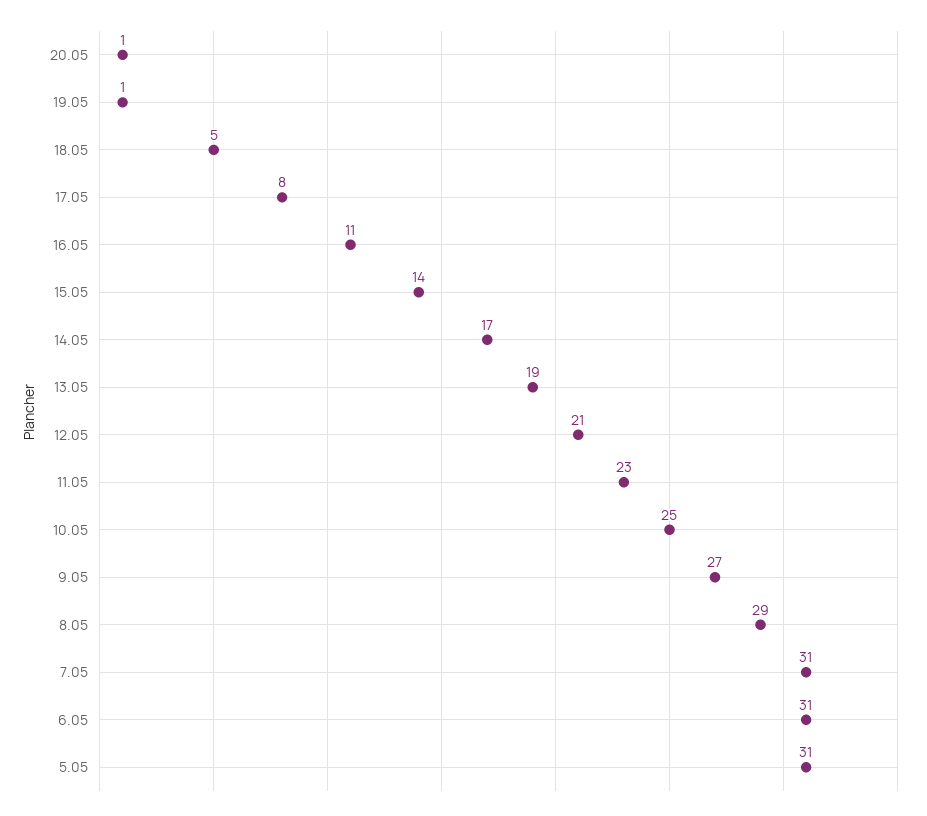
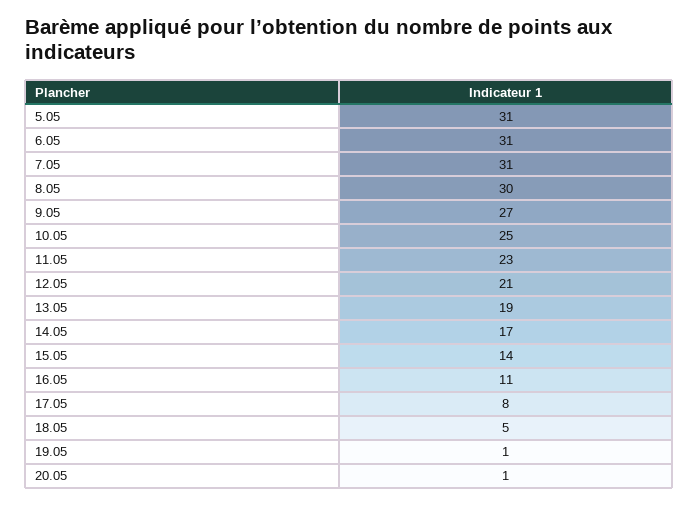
8.05: 29 -> 30

